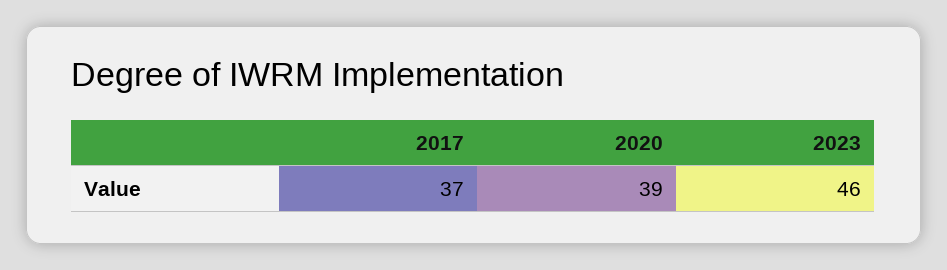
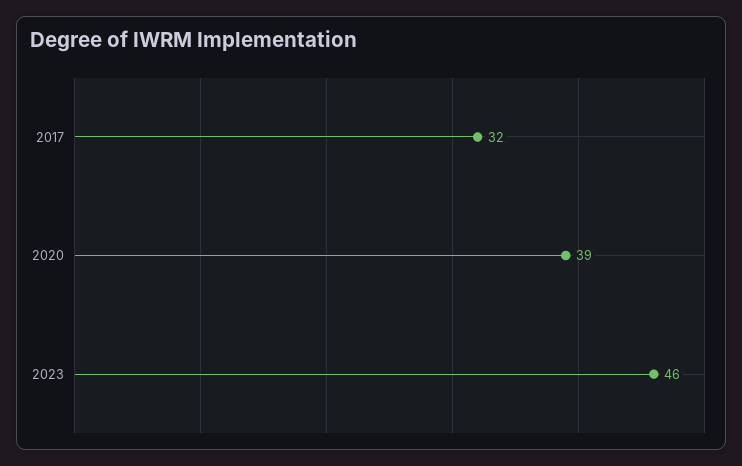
2017: 37 -> 32

